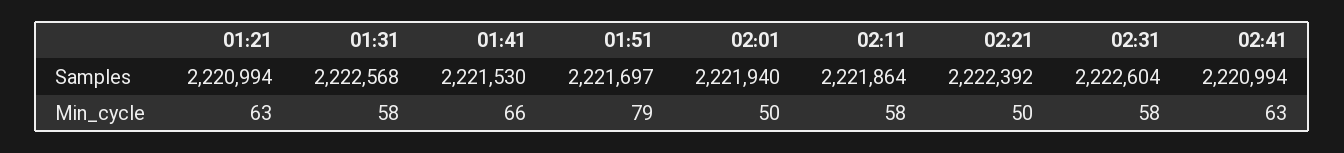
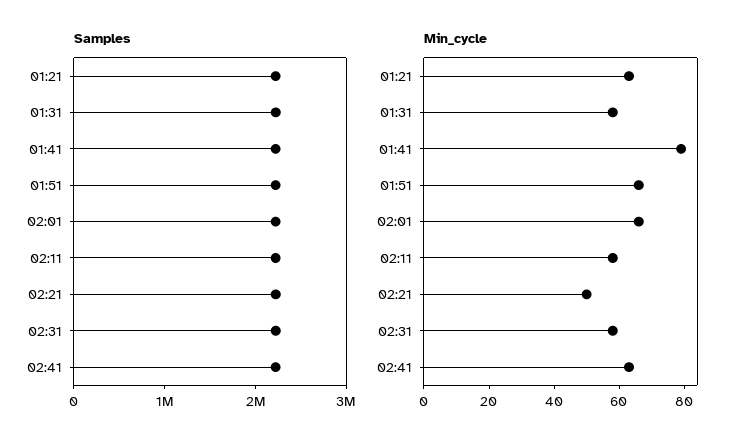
Min_cycle, 01:41: 66 -> 80
Min_cycle, 01:51: 79 -> 65
Min_cycle, 02:01: 50 -> 65

